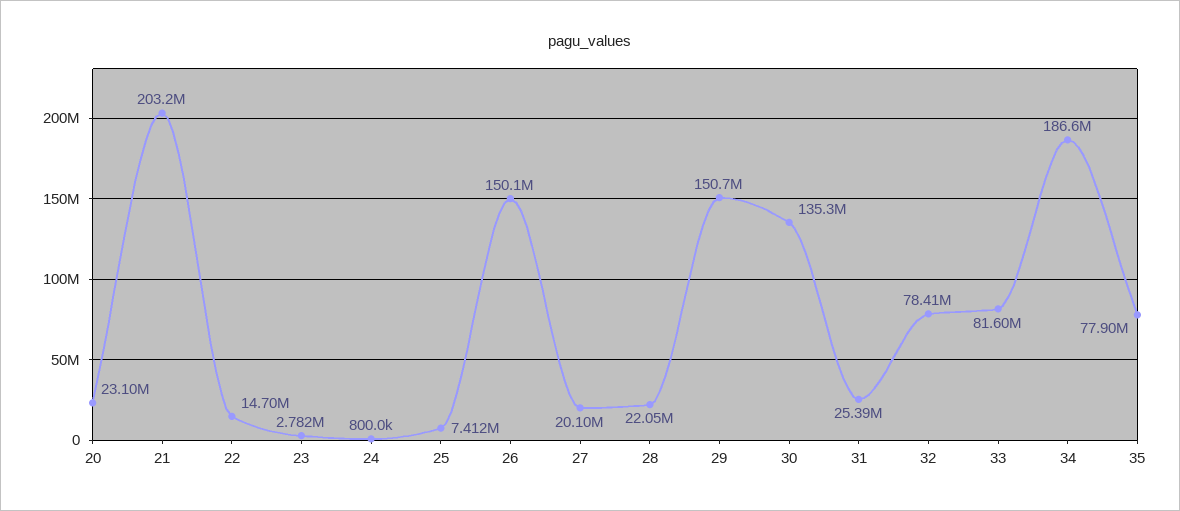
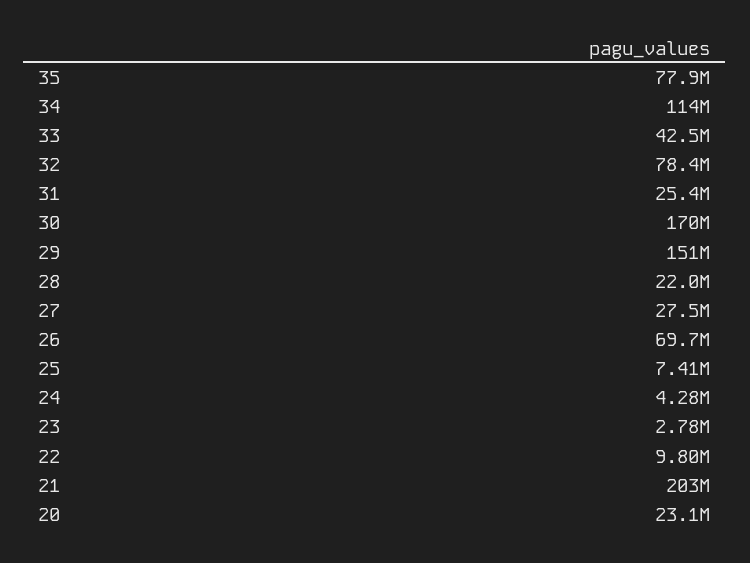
22: 14700000 -> 9800000
24: 800000 -> 4280000
26: 150100000 -> 69700000
27: 20100000 -> 27500000
30: 135300000 -> 170000000
33: 81600000 -> 42500000
34: 186600000 -> 114000000

